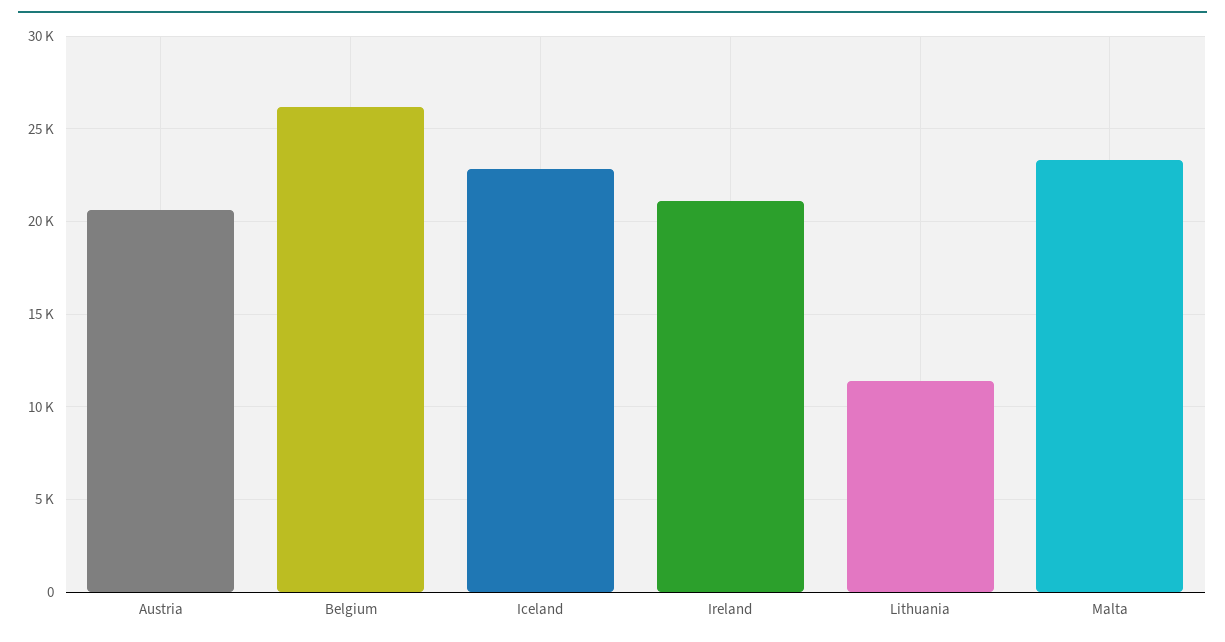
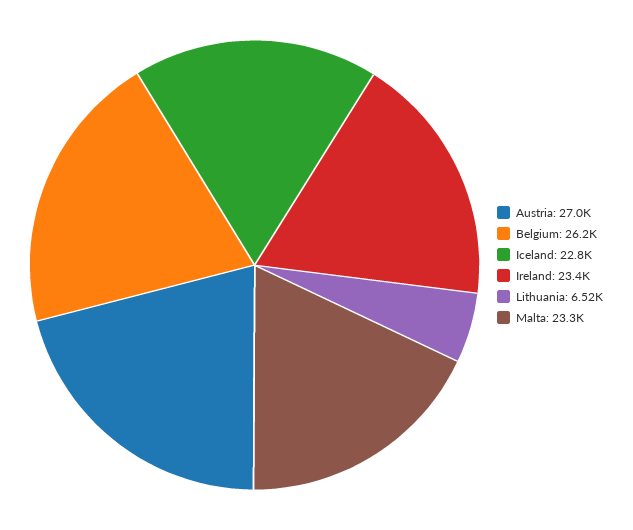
Austria: 20500 -> 27000
Ireland: 21000 -> 23400
Lithuania: 11500 -> 6520

